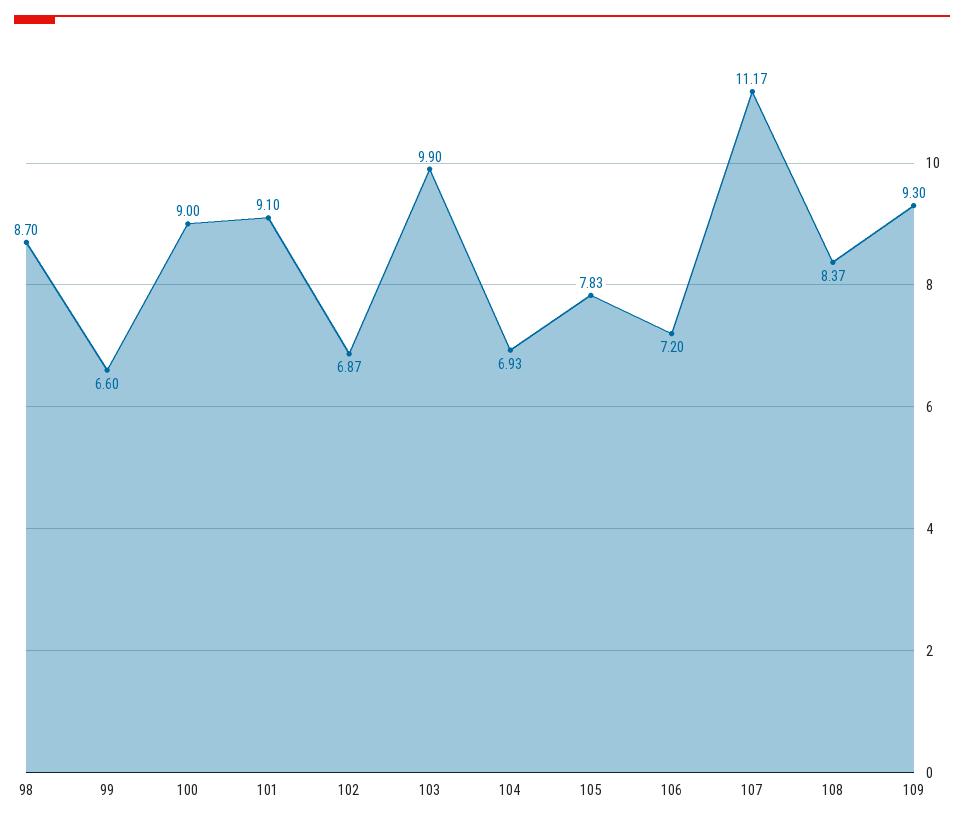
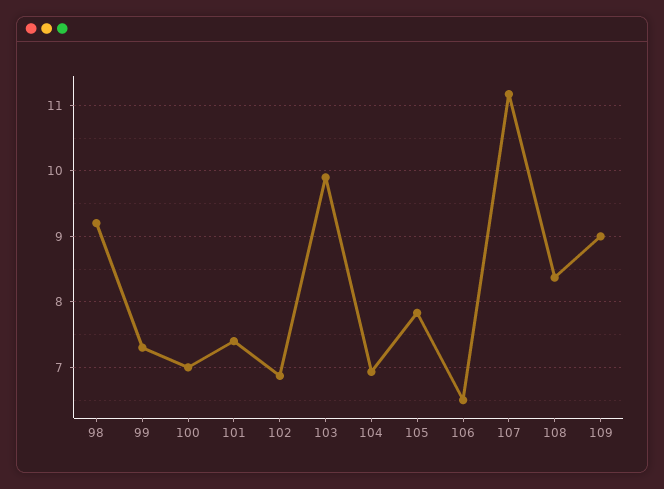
98: 8.7 -> 9.2
99: 6.6 -> 7.3
100: 9 -> 7
101: 9.1 -> 7.4
106: 7.2 -> 6.5
109: 9.3 -> 9

